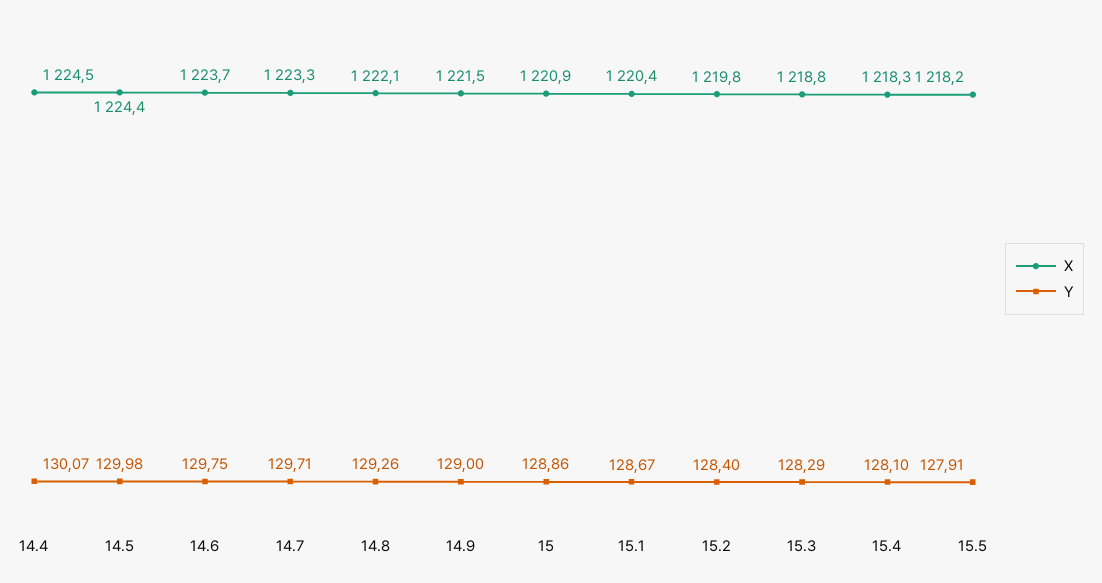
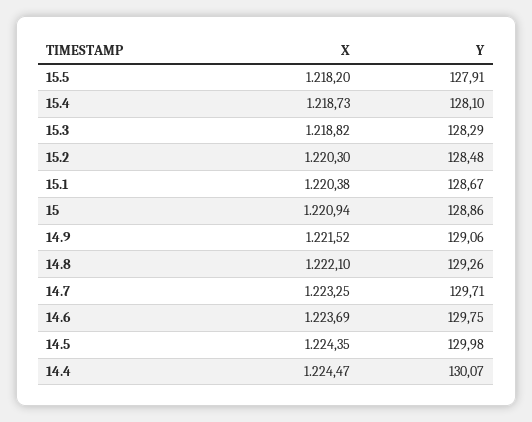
Y, 14.9: 129 -> 129.06
X, 15.2: 1219.8 -> 1220.3
Y, 15.2: 128.4 -> 128.48
X, 15.4: 1218.3 -> 1218.73

